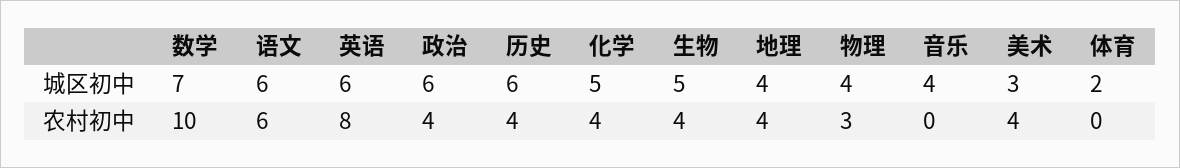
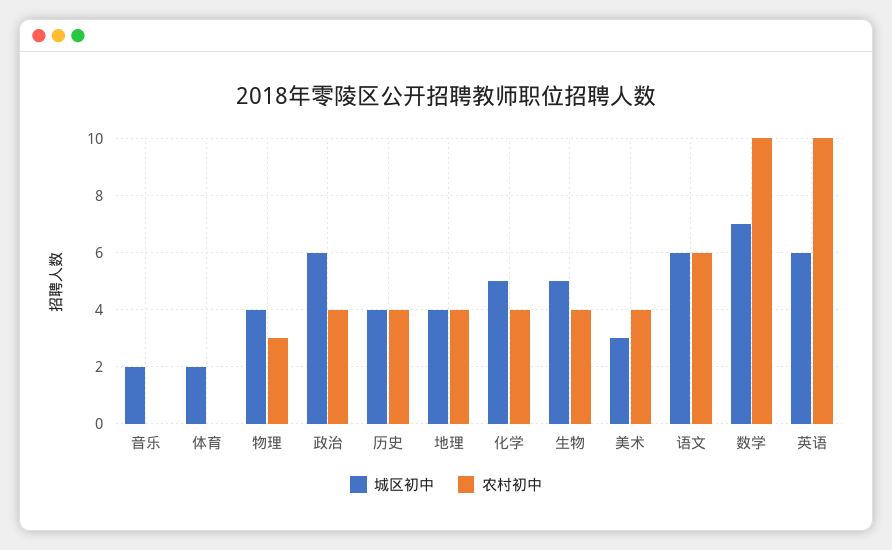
城区初中, 历史: 6 -> 4
城区初中, 音乐: 4 -> 2
农村初中, 英语: 8 -> 10

